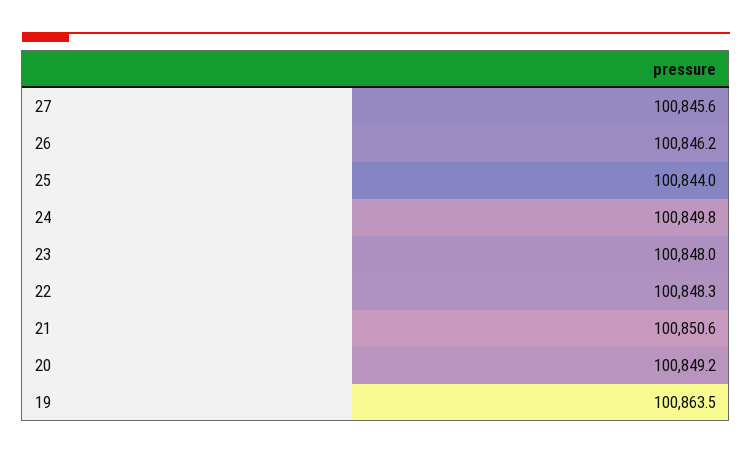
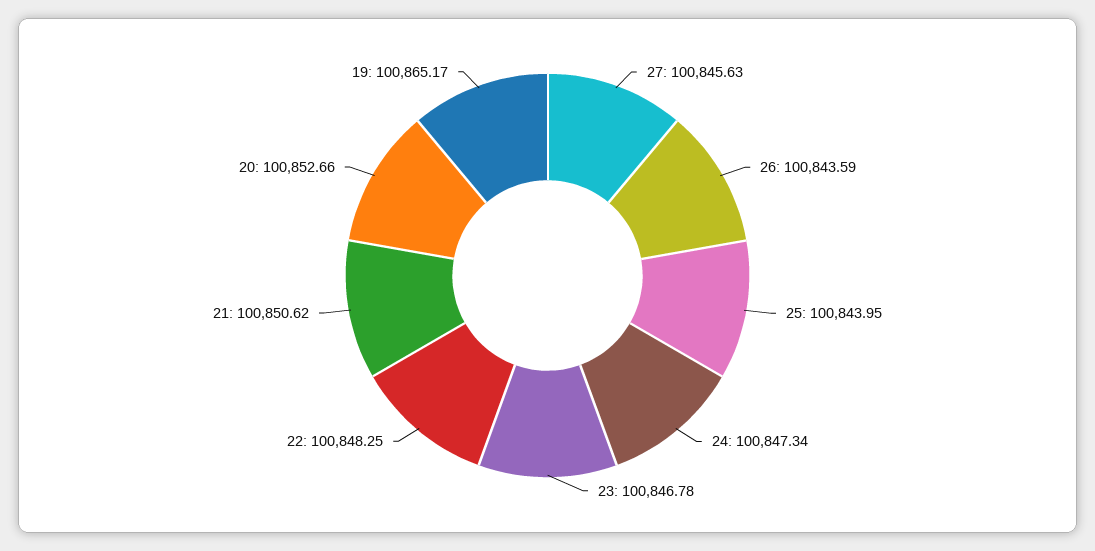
26: 100846.2 -> 100843.59
24: 100849.8 -> 100847.34
23: 100848 -> 100846.78
20: 100849.2 -> 100852.66
19: 100863.5 -> 100865.17

